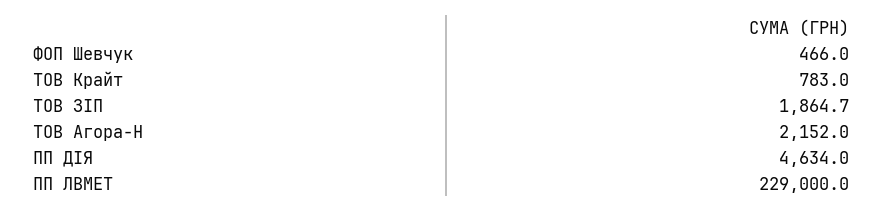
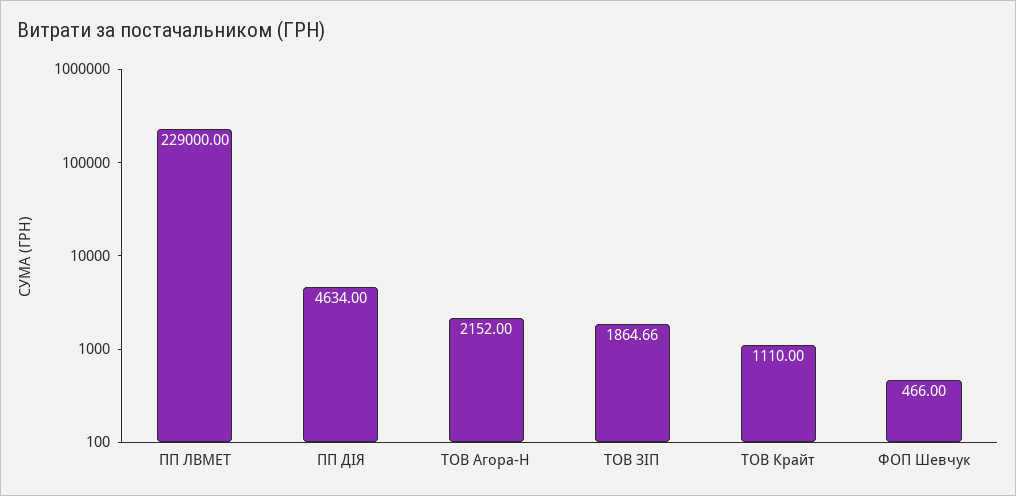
ТОВ Крайт: 783 -> 1110

